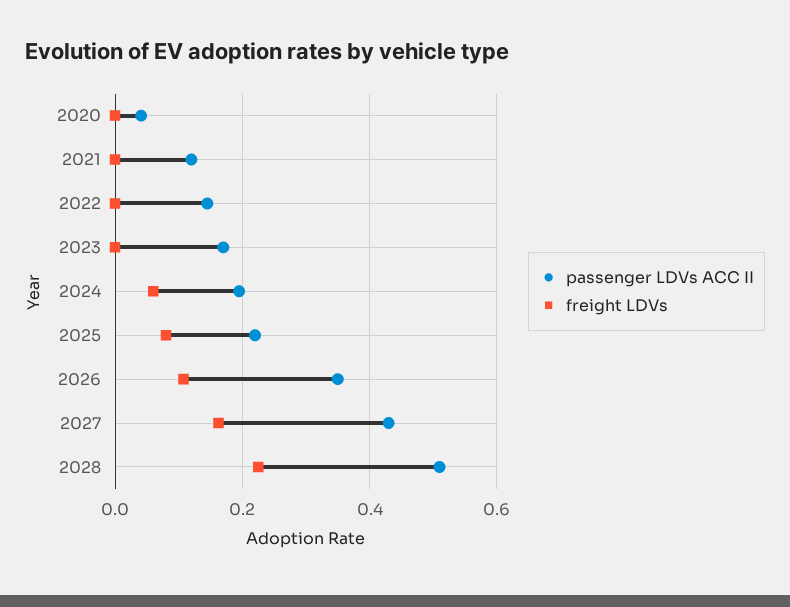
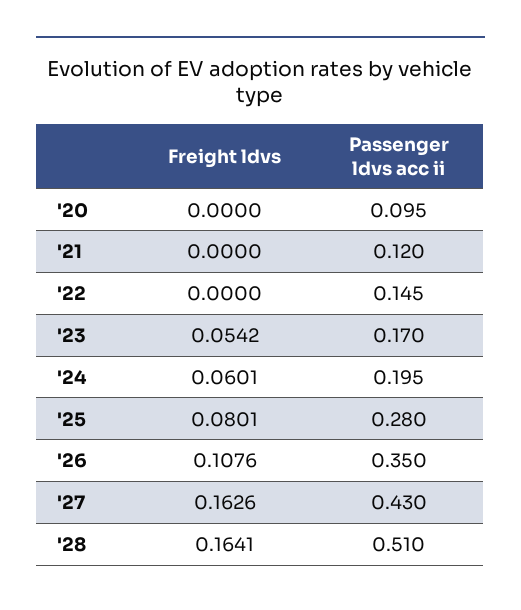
passenger LDVs ACC II, 2020: 0.04 -> 0.095
freight LDVs, 2023: 0 -> 0.0542
passenger LDVs ACC II, 2025: 0.22 -> 0.28
freight LDVs, 2028: 0.22 -> 0.1641

